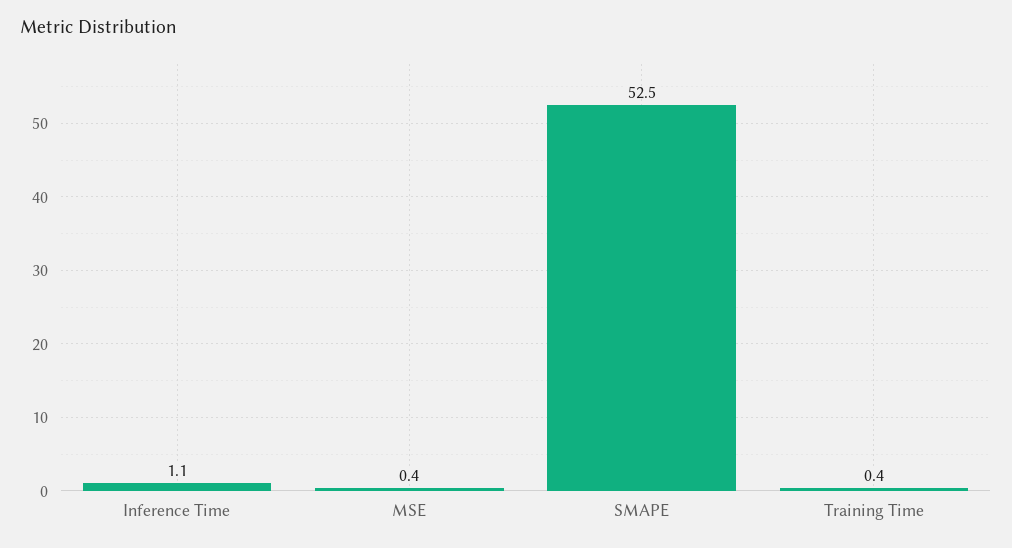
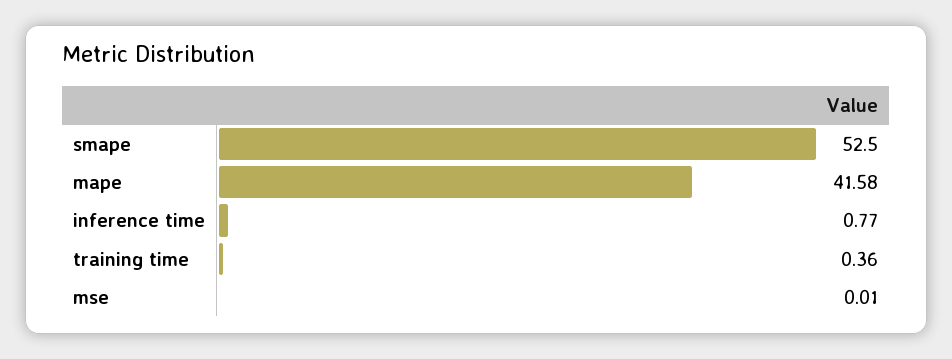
Inference Time: 1.1 -> 0.77
MSE: 0.4 -> 0.01
mape: none -> 41.58

